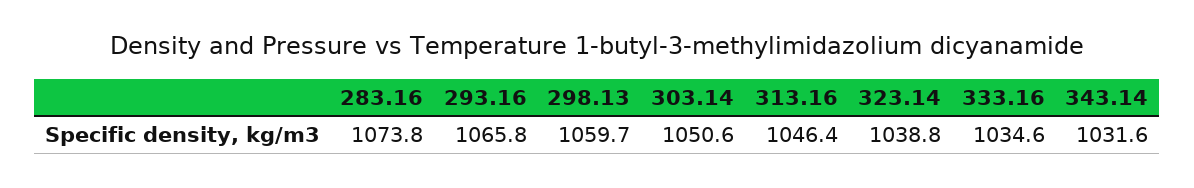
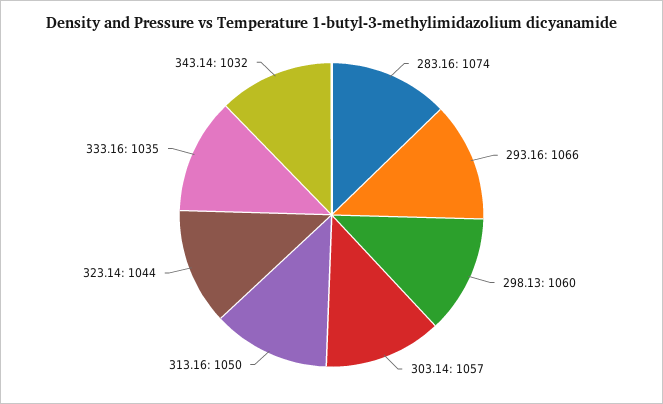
303.14: 1050.6 -> 1057
313.16: 1046.4 -> 1050
323.14: 1038.8 -> 1044

